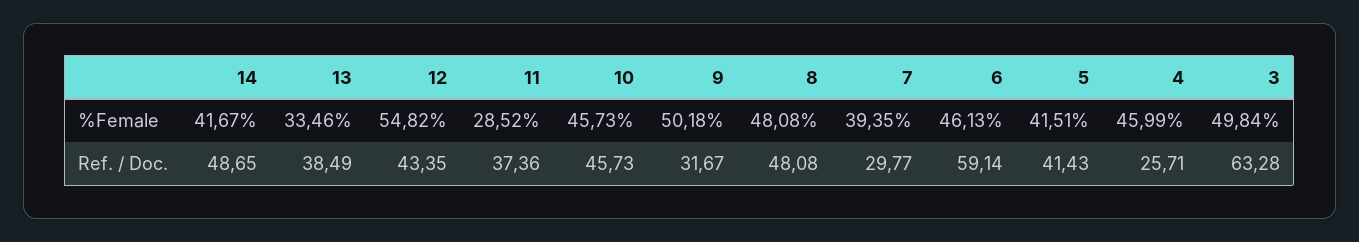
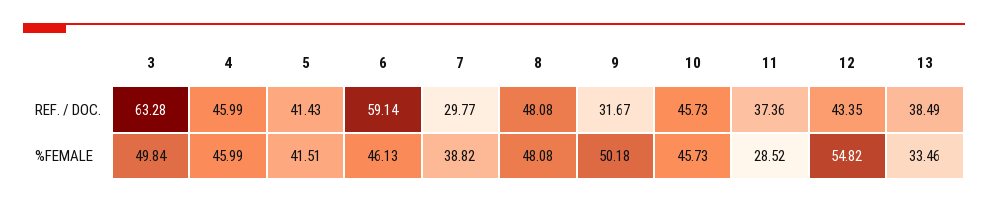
14, %Female: 41.67 -> none
7, %Female: 39.35 -> 38.82
14, Ref. / Doc.: 48.65 -> none
4, Ref. / Doc.: 25.71 -> 45.99

